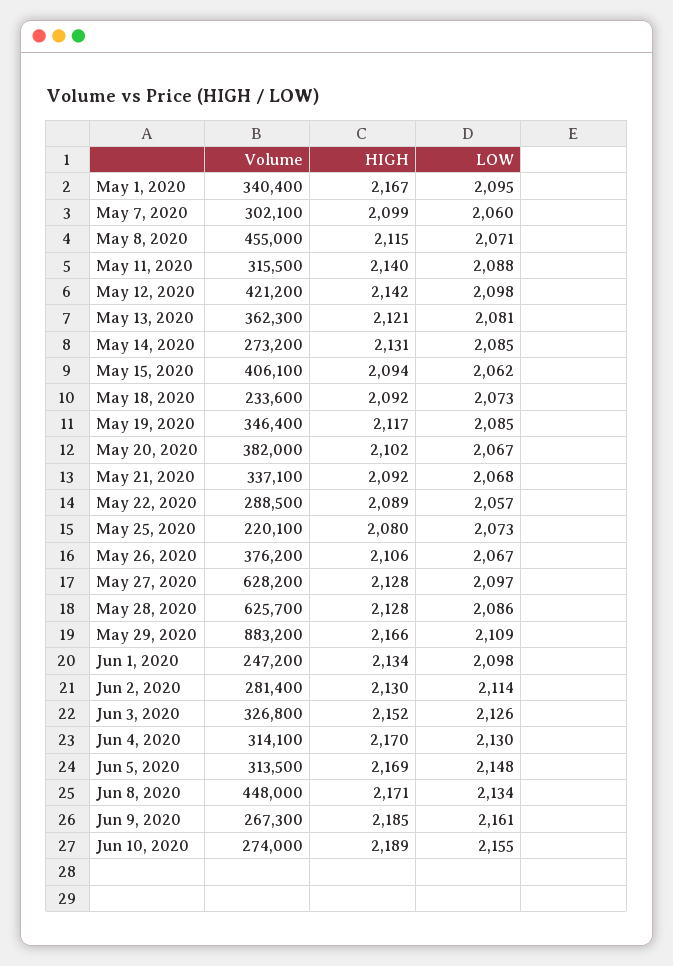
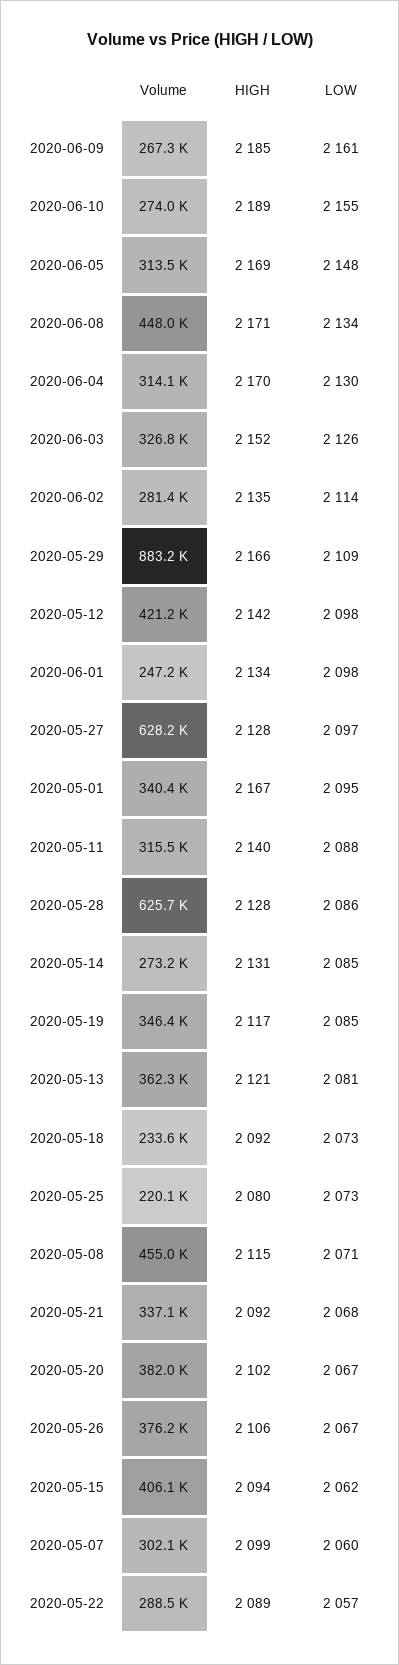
HIGH, Jun 2, 2020: 2130 -> 2135

